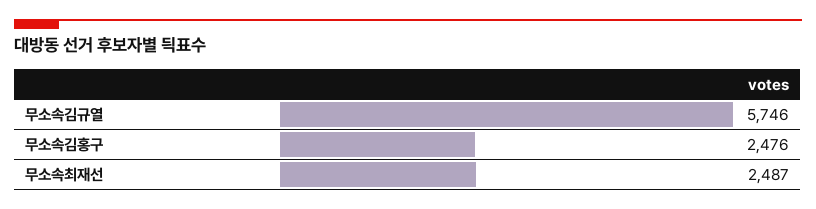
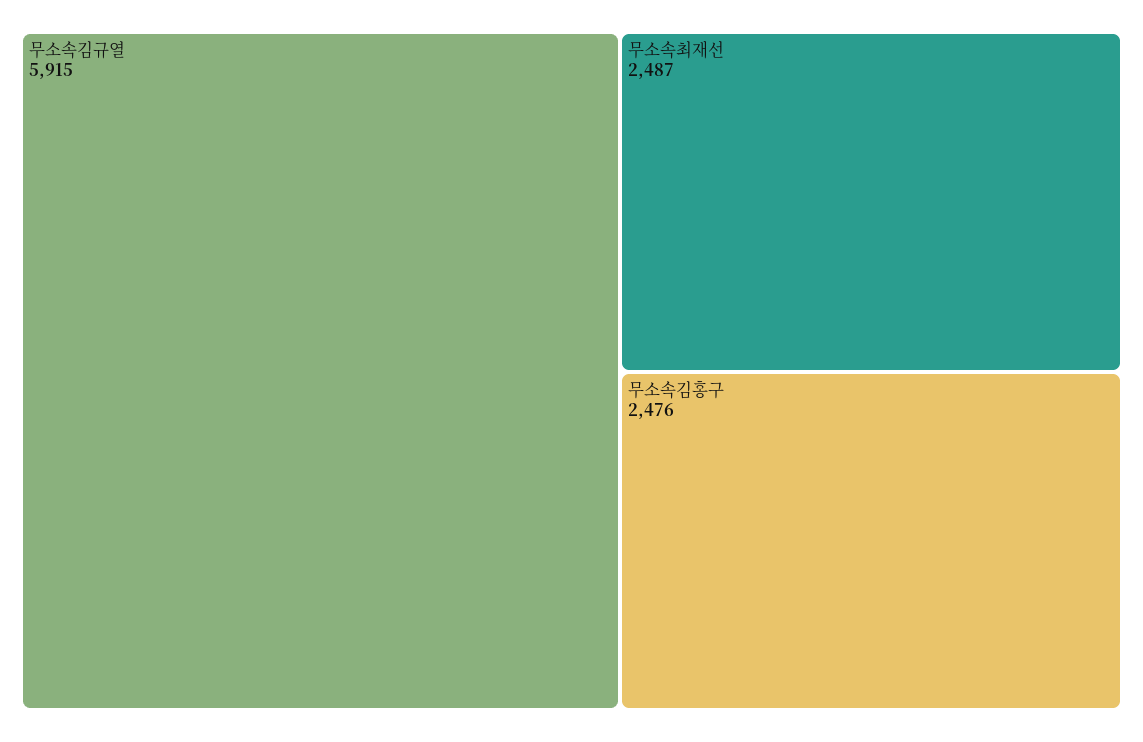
무소속김규열: 5746 -> 5915

